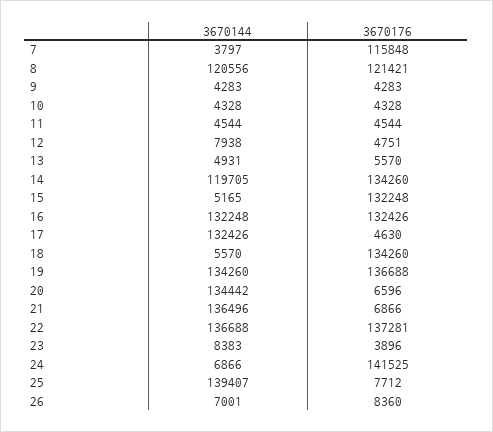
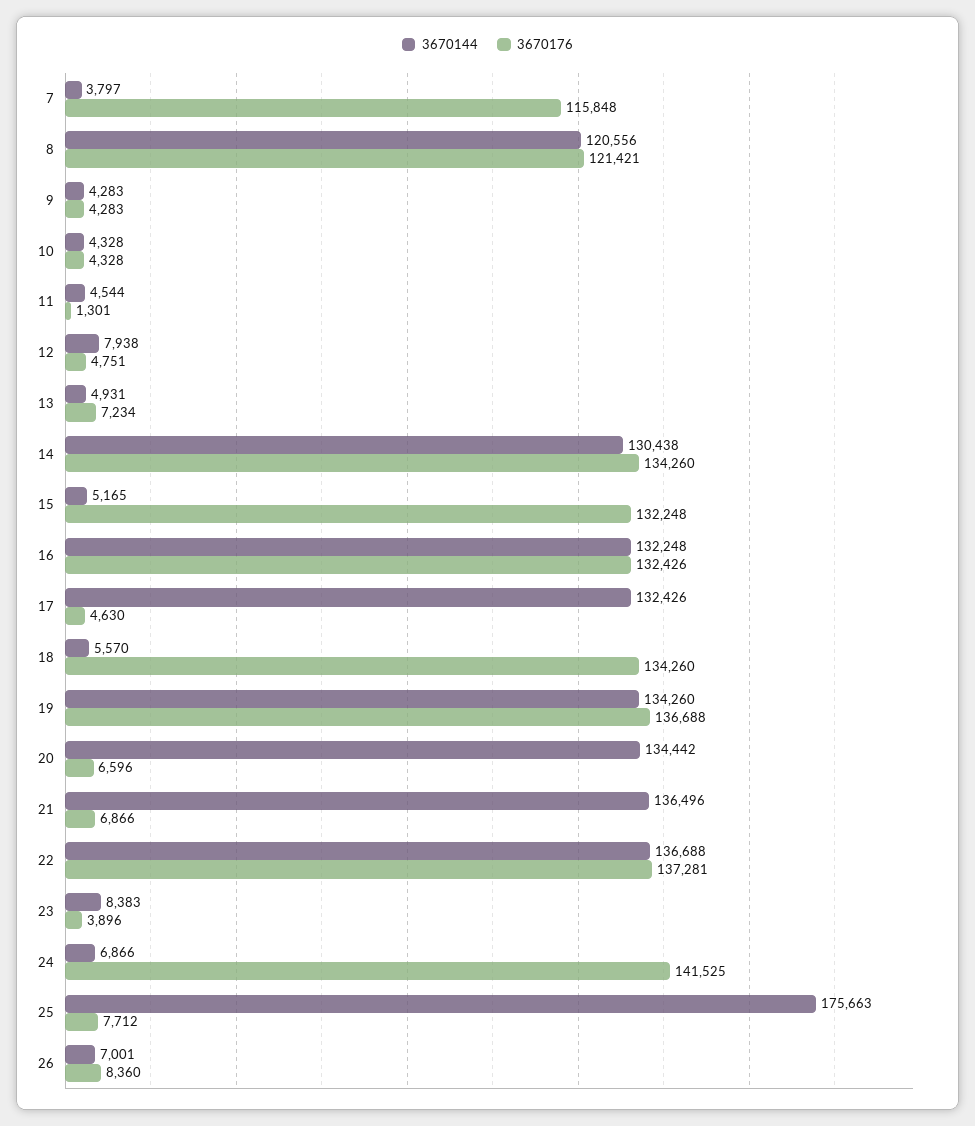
3670176, 11: 4544 -> 1301
3670176, 13: 5570 -> 7234
3670144, 14: 119705 -> 130438
3670144, 25: 139407 -> 175663

